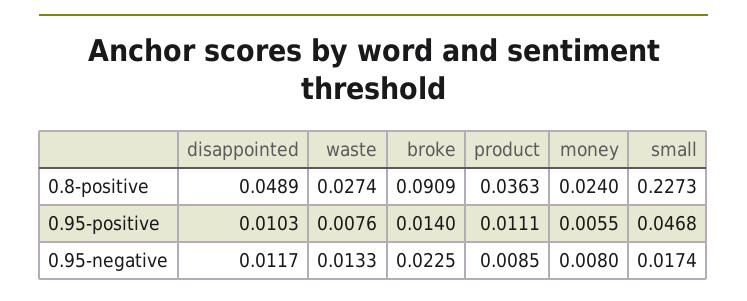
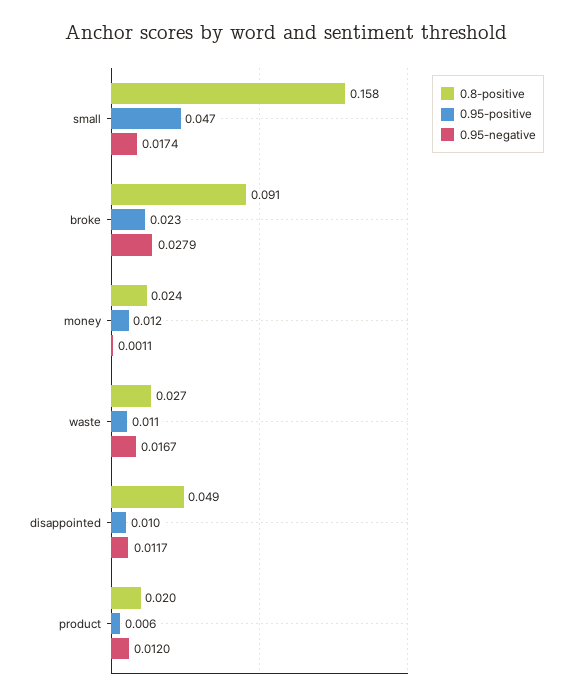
0.8-positive, product: 0.0363 -> 0.02
0.8-positive, small: 0.2273 -> 0.158
0.95-positive, waste: 0.0076 -> 0.011
0.95-positive, broke: 0.014 -> 0.023
0.95-positive, product: 0.0111 -> 0.006
0.95-positive, money: 0.0055 -> 0.012
0.95-negative, waste: 0.0133 -> 0.0167
0.95-negative, broke: 0.0225 -> 0.0279
0.95-negative, product: 0.0085 -> 0.012
0.95-negative, money: 0.008 -> 0.0011

